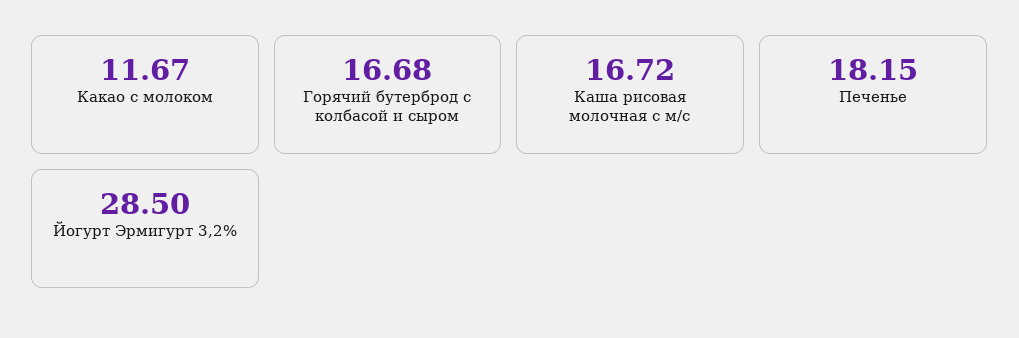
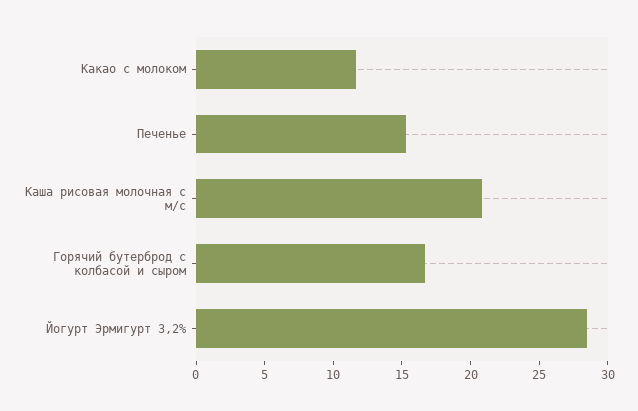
Каша рисовая молочная с м/с: 16.72 -> 21
Печенье: 18.15 -> 15

